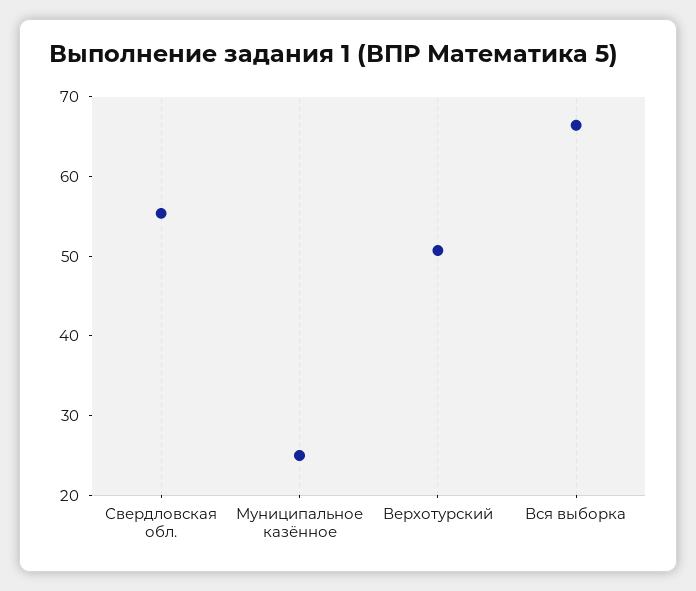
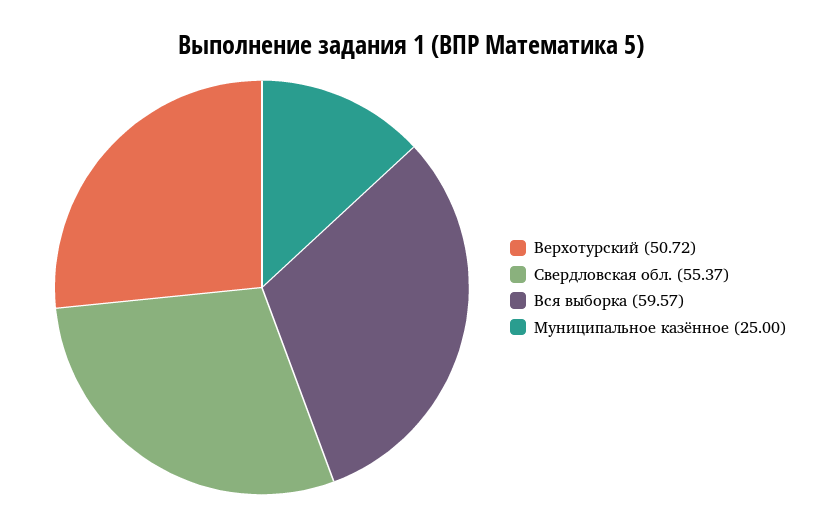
Вся выборка: 66 -> 59.57

